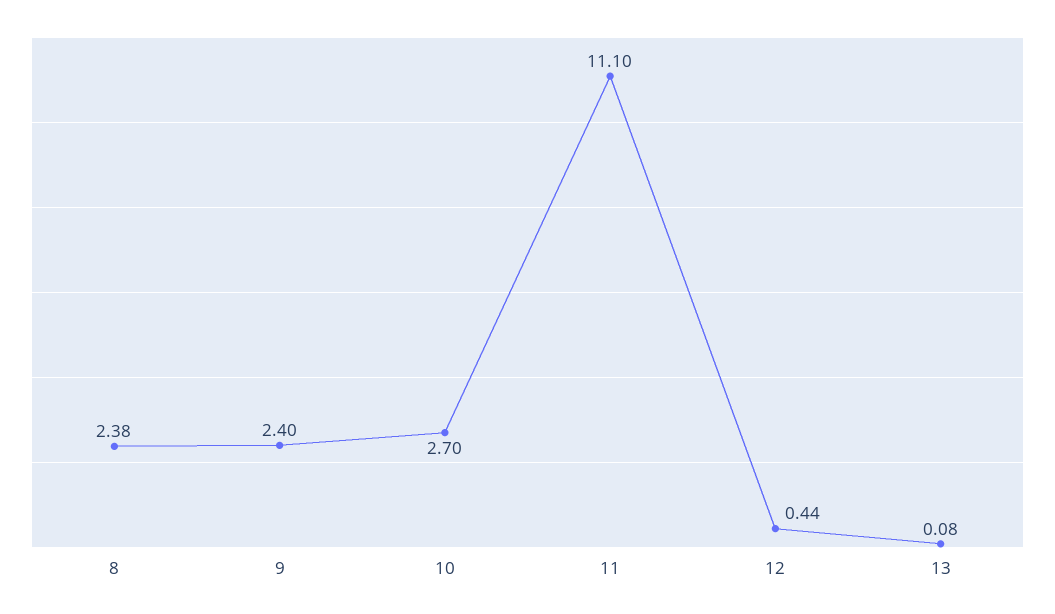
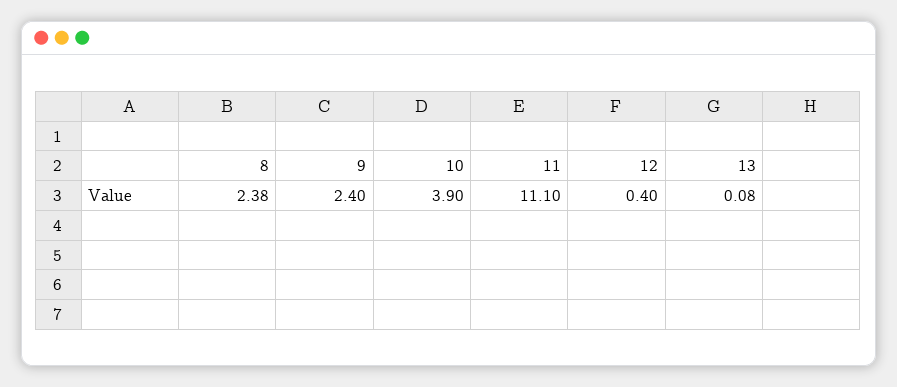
10: 2.7 -> 3.9
12: 0.44 -> 0.4

